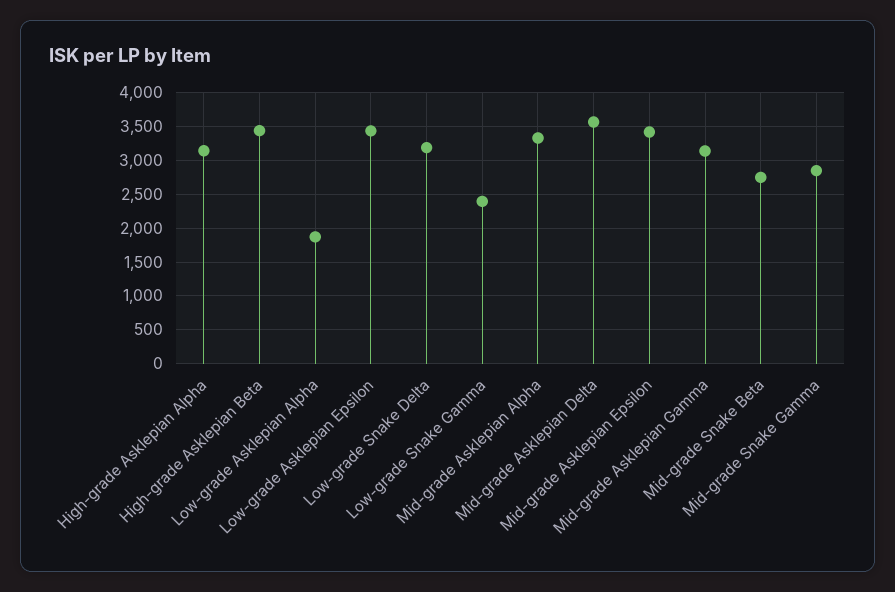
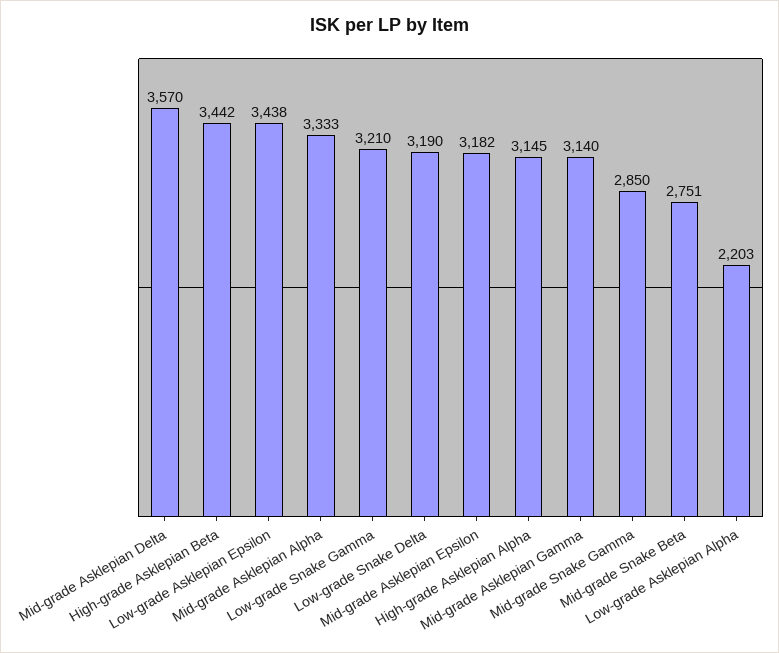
Low-grade Asklepian Alpha: 1900 -> 2203
Low-grade Snake Gamma: 2400 -> 3210
Mid-grade Asklepian Epsilon: 3400 -> 3182

